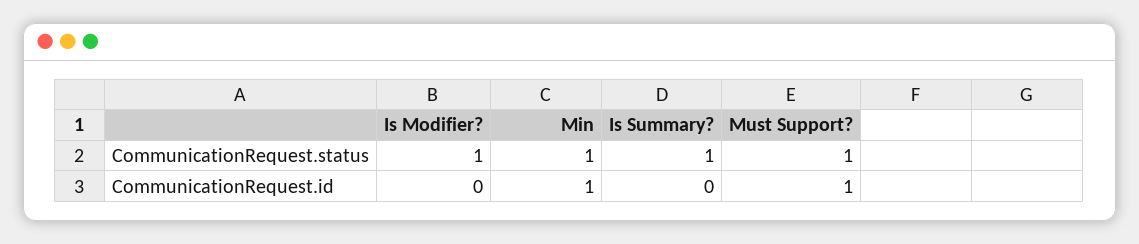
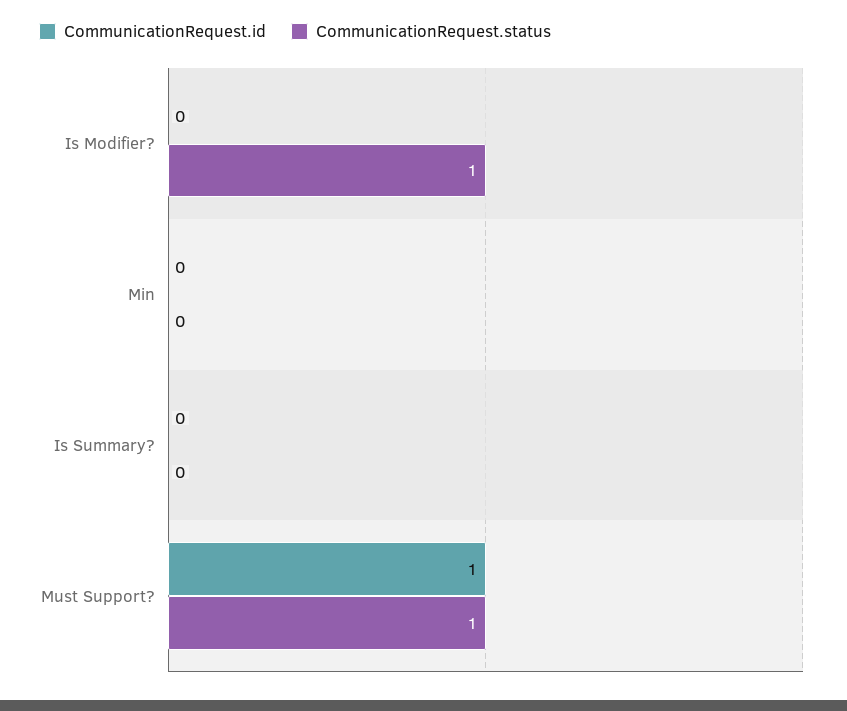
CommunicationRequest.status, Min: 1 -> 0
CommunicationRequest.status, Is Summary?: 1 -> 0
CommunicationRequest.id, Min: 1 -> 0

